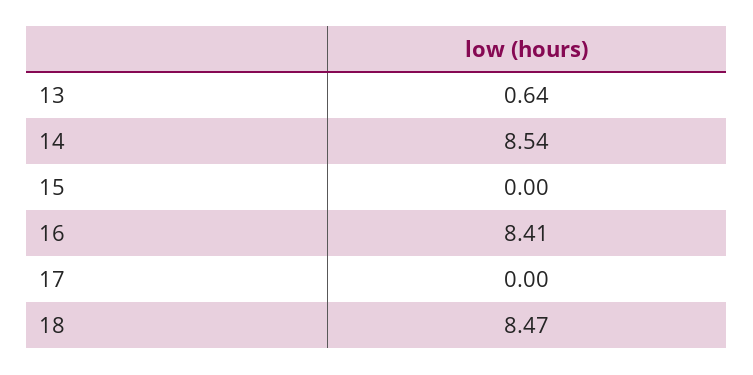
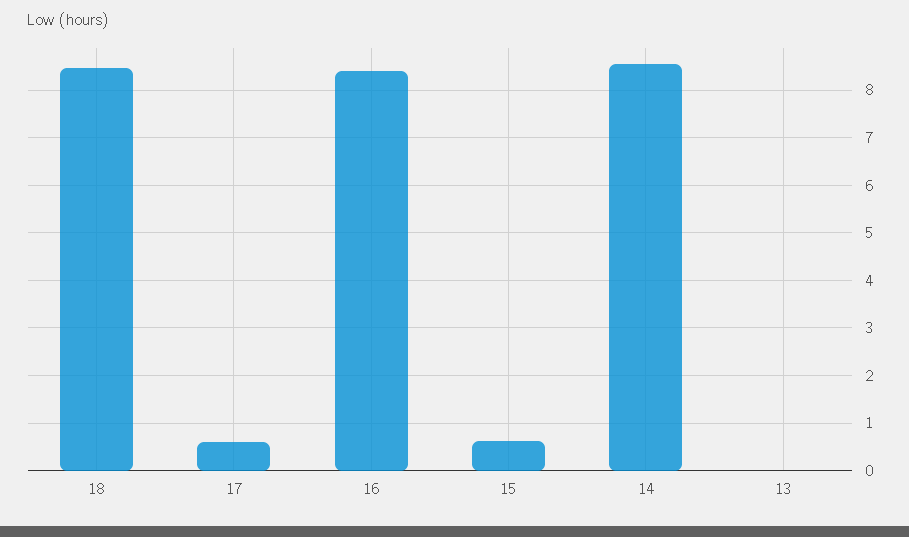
13: 0.64 -> 0
15: 0 -> 0.6
17: 0 -> 0.6

